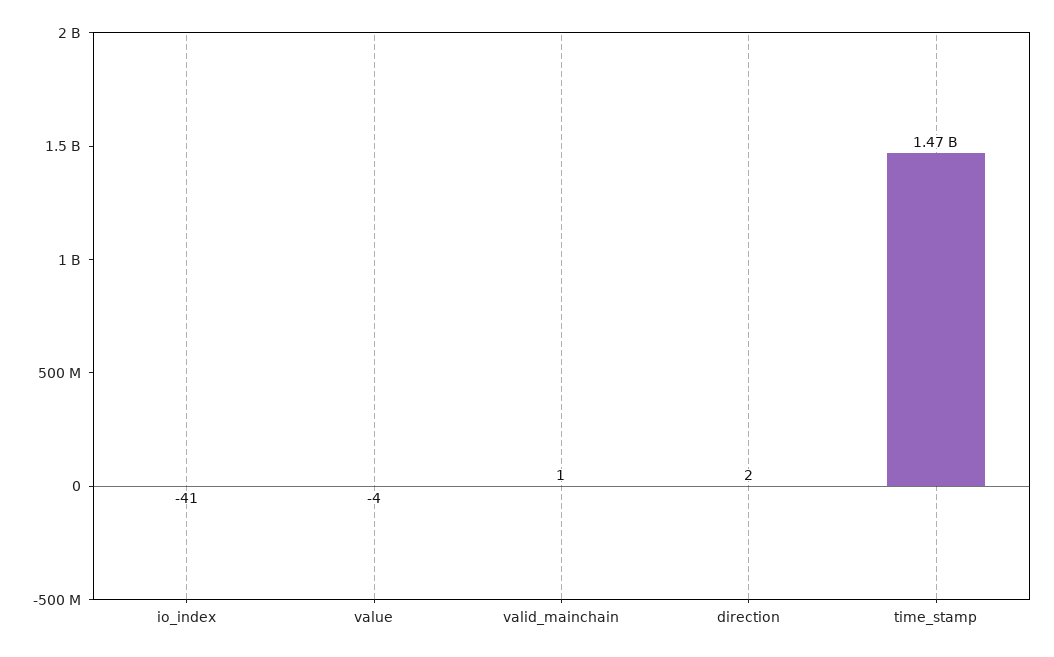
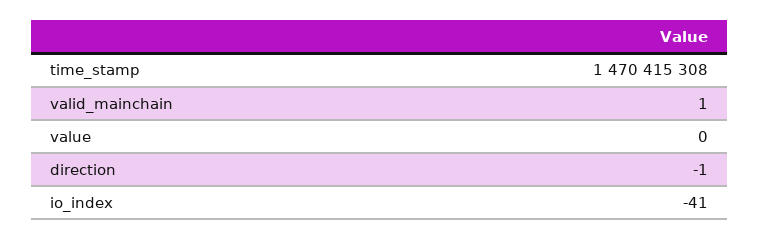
value: -4 -> 0
direction: 2 -> -1

